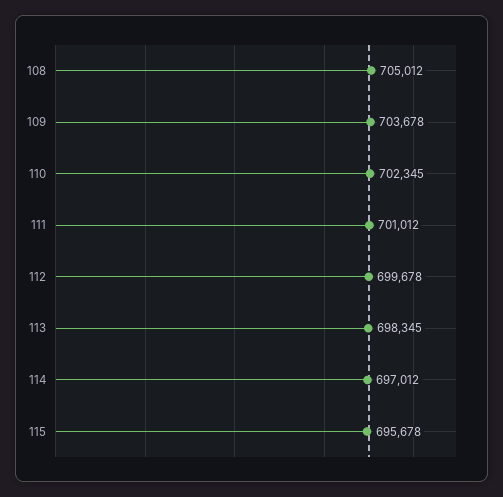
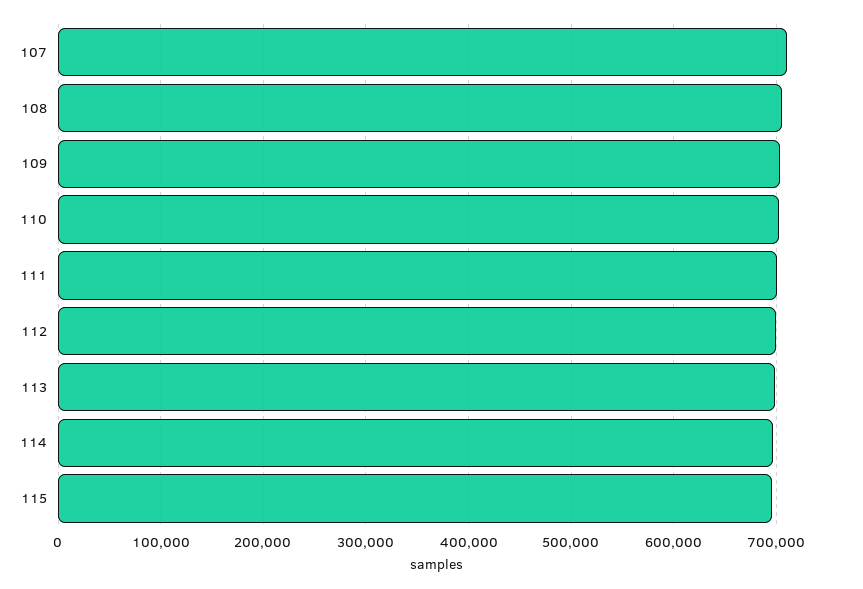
107: none -> 710000

